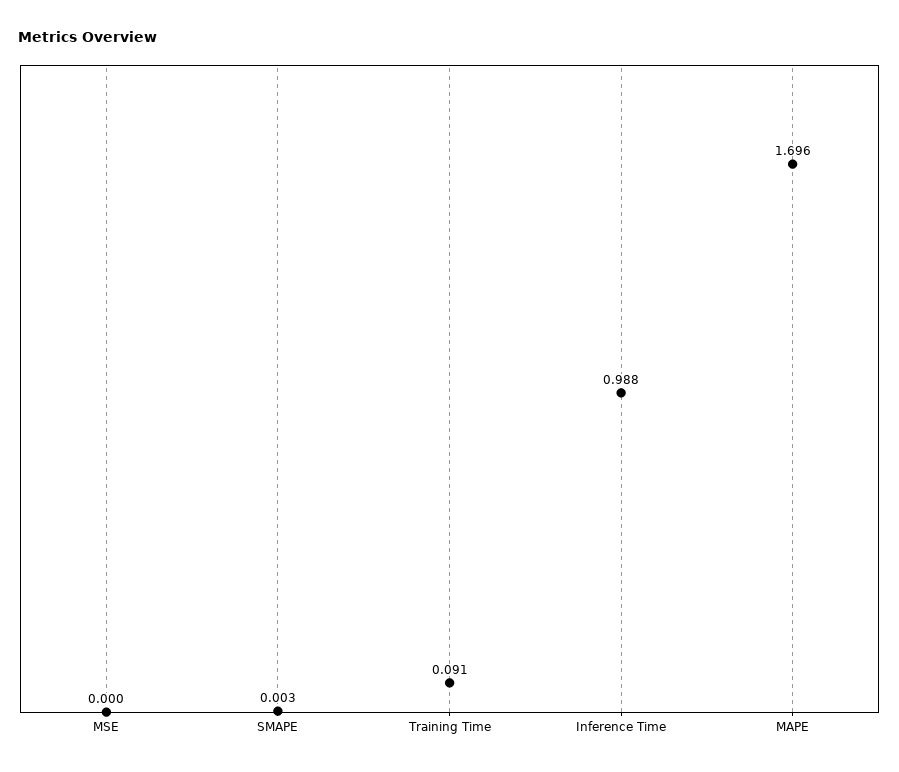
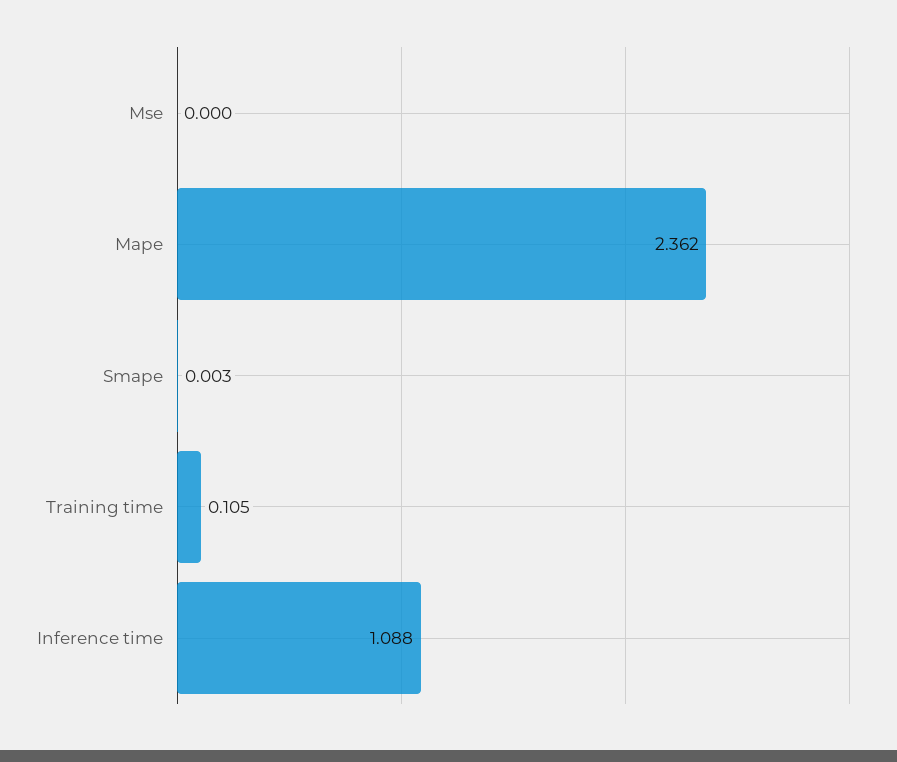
Training Time: 0.091 -> 0.105
Inference Time: 0.988 -> 1.088
MAPE: 1.696 -> 2.362

